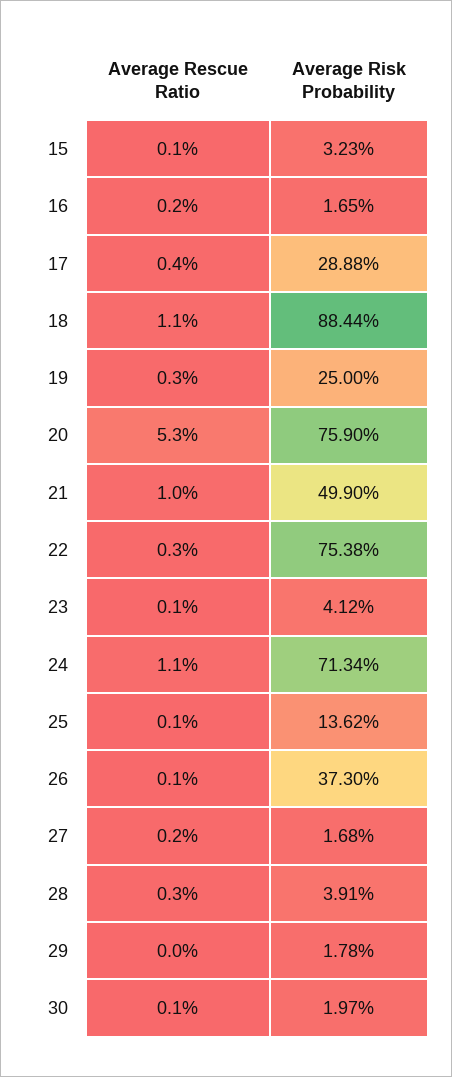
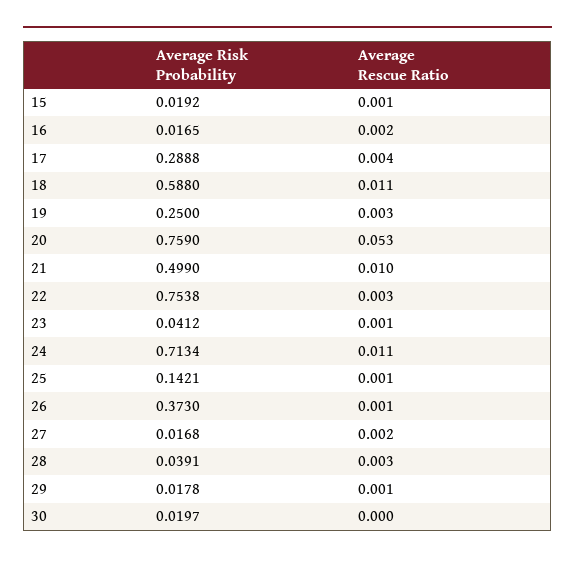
Average Risk Probability, 15: 0.0323 -> 0.0192
Average Risk Probability, 18: 0.8844 -> 0.588
Average Risk Probability, 25: 0.1362 -> 0.1421
Average Rescue Ratio, 29: 0 -> 0.001
Average Rescue Ratio, 30: 0.001 -> 0

